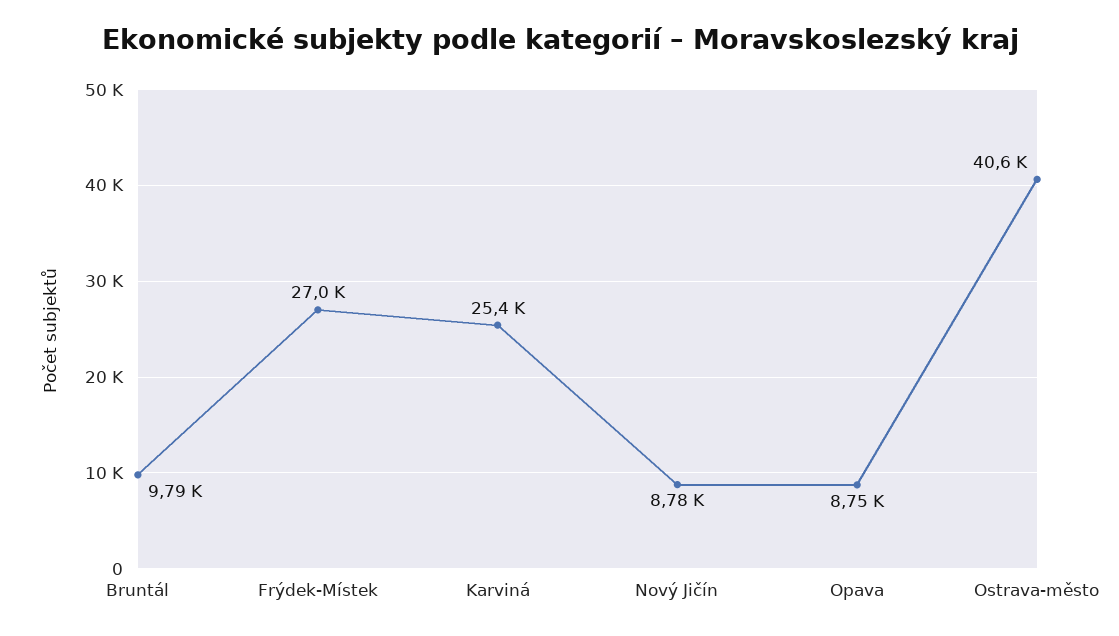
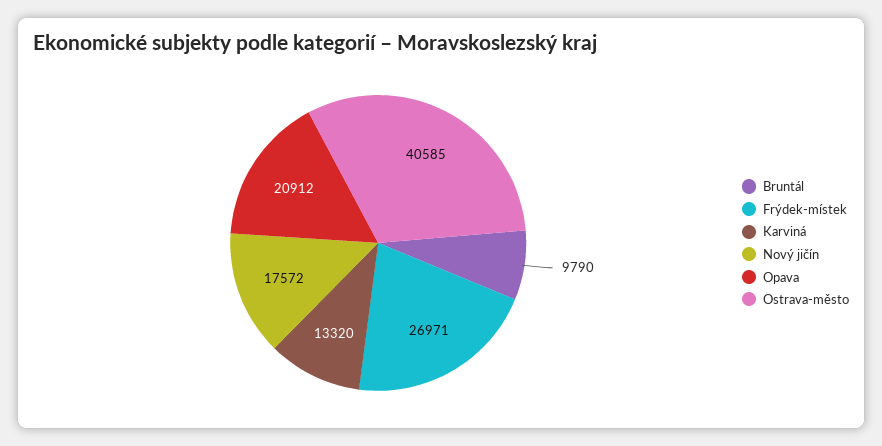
Karviná: 25400 -> 13320
Nový Jičín: 8780 -> 17572
Opava: 8750 -> 20912

